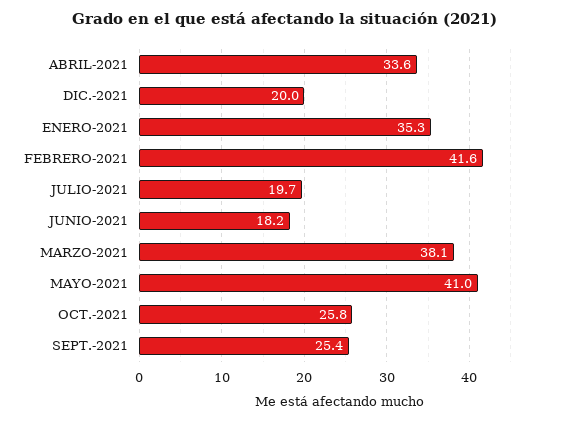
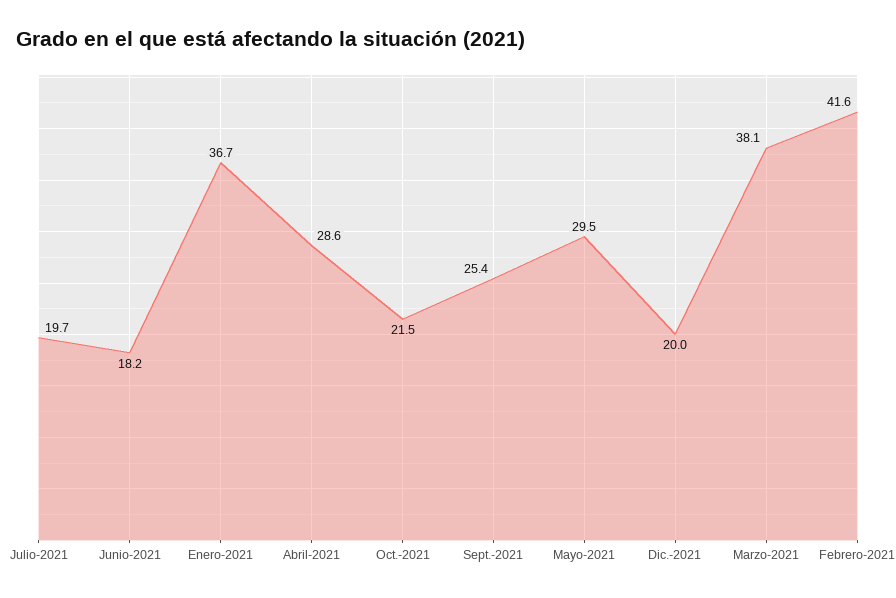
ABRIL-2021: 33.6 -> 28.6
ENERO-2021: 35.3 -> 36.7
MAYO-2021: 41 -> 29.5
OCT.-2021: 25.8 -> 21.5

